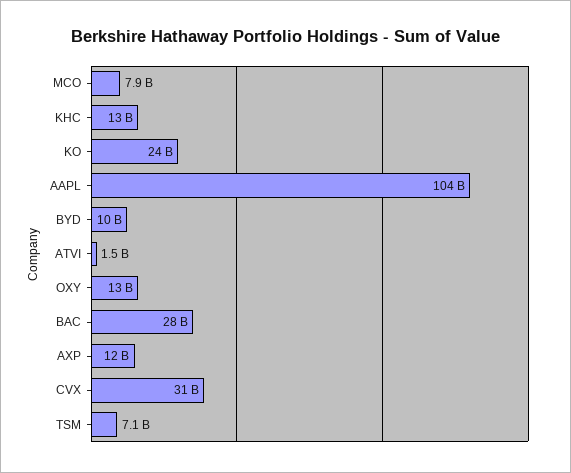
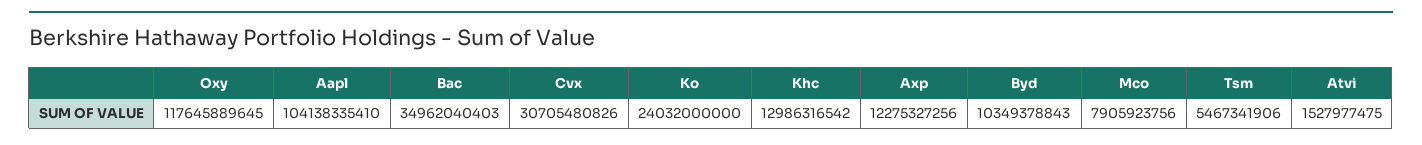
OXY: 13000000000 -> 117645889645
BAC: 28000000000 -> 34962040403
TSM: 7100000000 -> 5467341906

